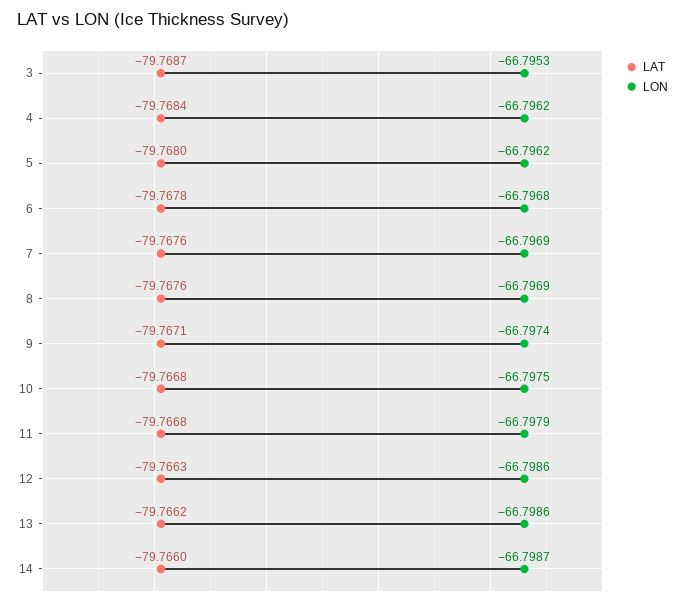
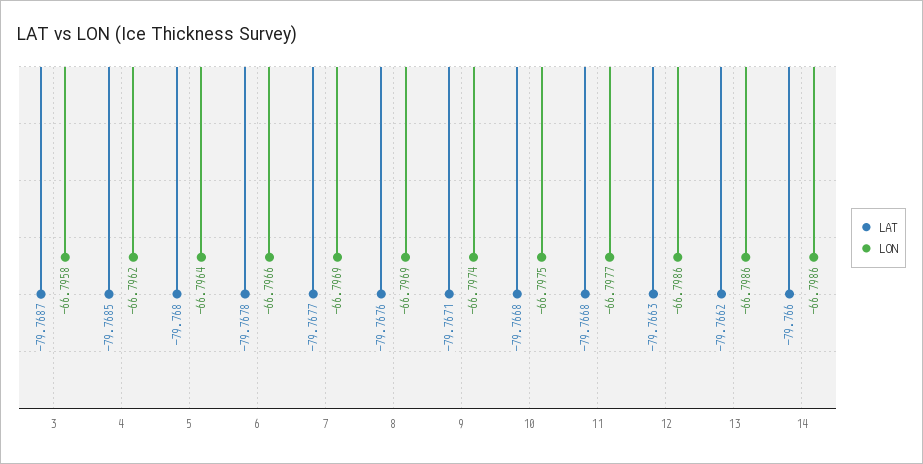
LON, 3: -66.7953 -> -66.7958
LAT, 4: -79.7684 -> -79.7685
LON, 5: -66.7962 -> -66.7964
LON, 6: -66.7968 -> -66.7966
LAT, 7: -79.7676 -> -79.7677
LON, 11: -66.7979 -> -66.7977
LON, 14: -66.7987 -> -66.7986

